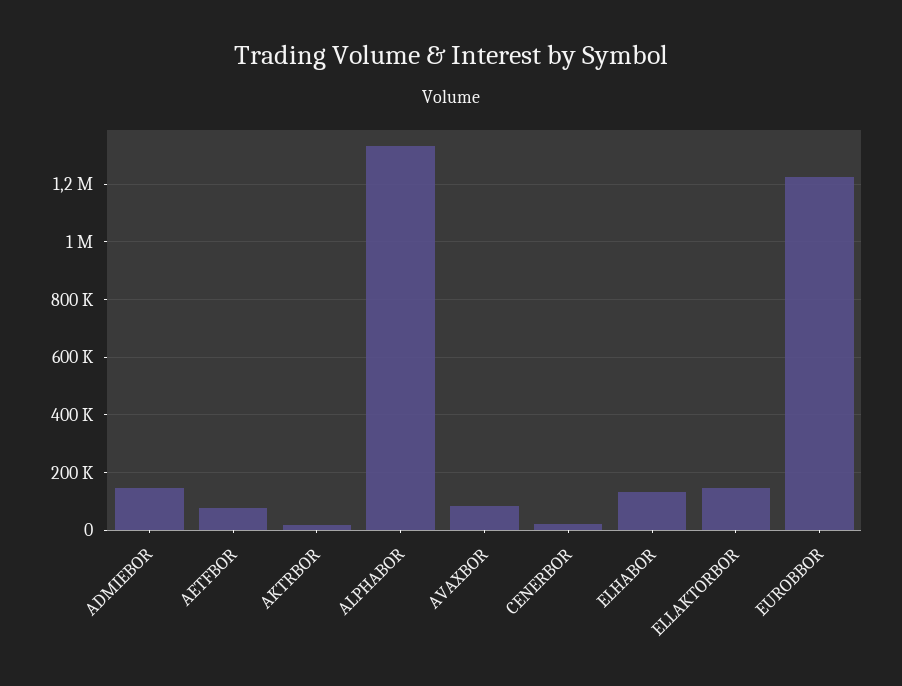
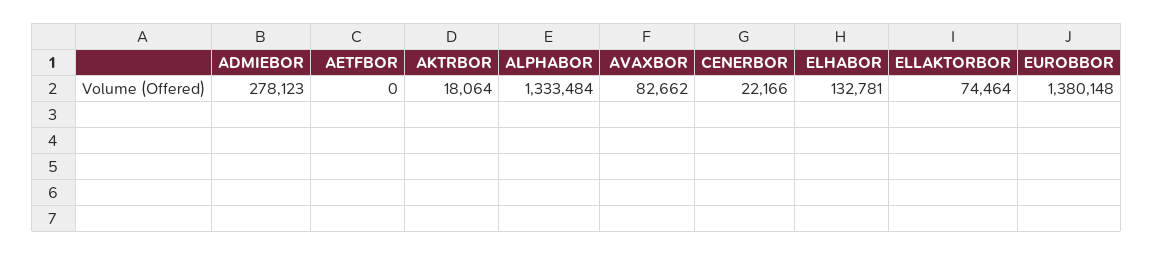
ADMIEBOR: 150000 -> 278123
AETFBOR: 75000 -> 0
ELLAKTORBOR: 150000 -> 74464
EUROBBOR: 1225000 -> 1380148

